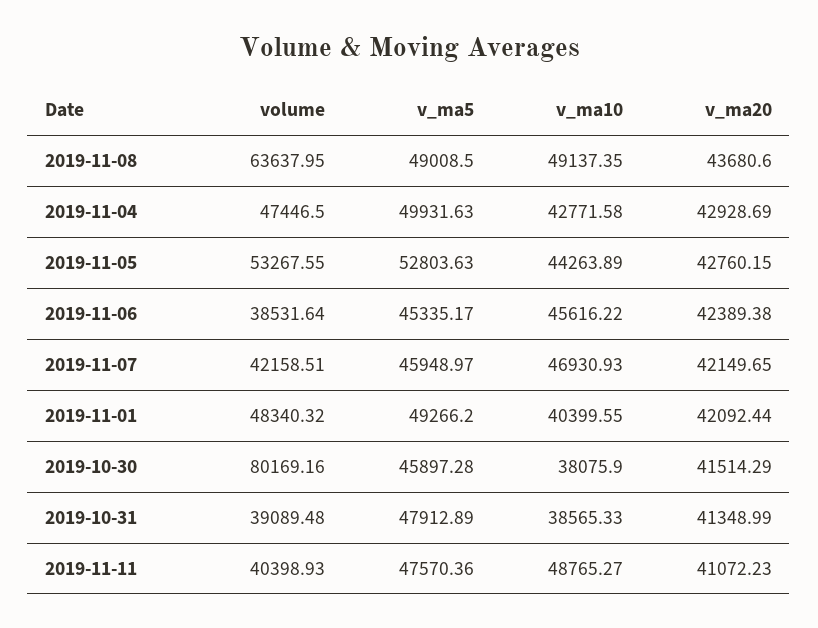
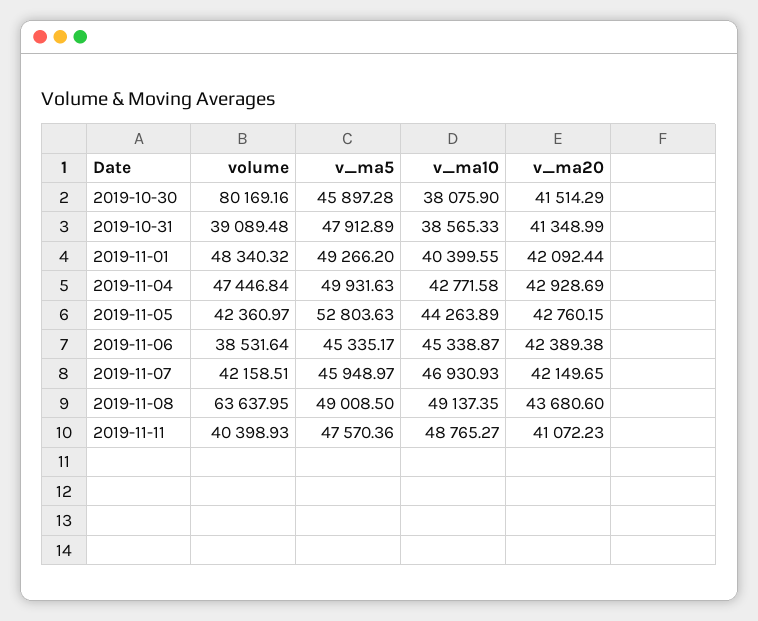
volume, 2019-11-04: 47446.5 -> 47446.84
volume, 2019-11-05: 53267.55 -> 42360.97
v_ma10, 2019-11-06: 45616.22 -> 45338.87

